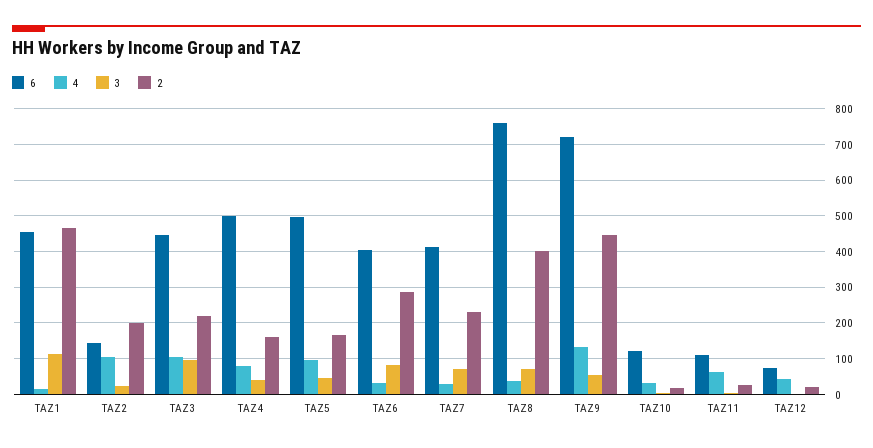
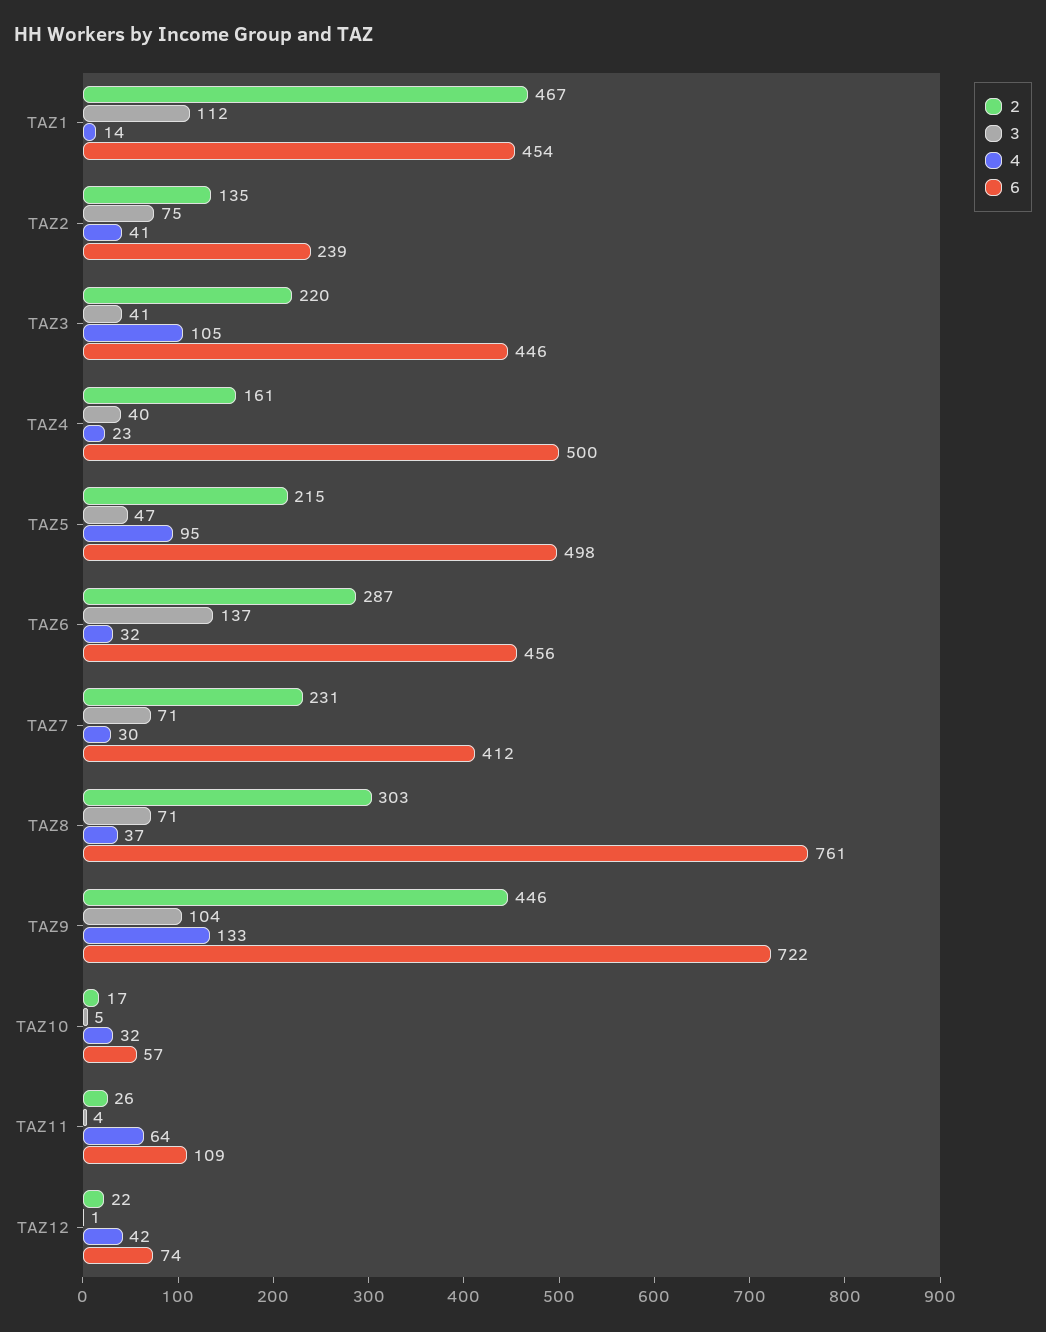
6, TAZ2: 140 -> 239
4, TAZ2: 100 -> 41
3, TAZ2: 20 -> 75
2, TAZ2: 200 -> 135
3, TAZ3: 100 -> 41
4, TAZ4: 80 -> 23
2, TAZ5: 160 -> 215
6, TAZ6: 400 -> 456
3, TAZ6: 80 -> 137
2, TAZ8: 400 -> 303
3, TAZ9: 60 -> 104
6, TAZ10: 120 -> 57

